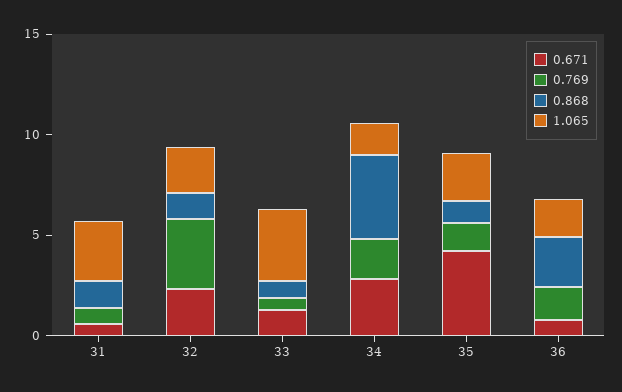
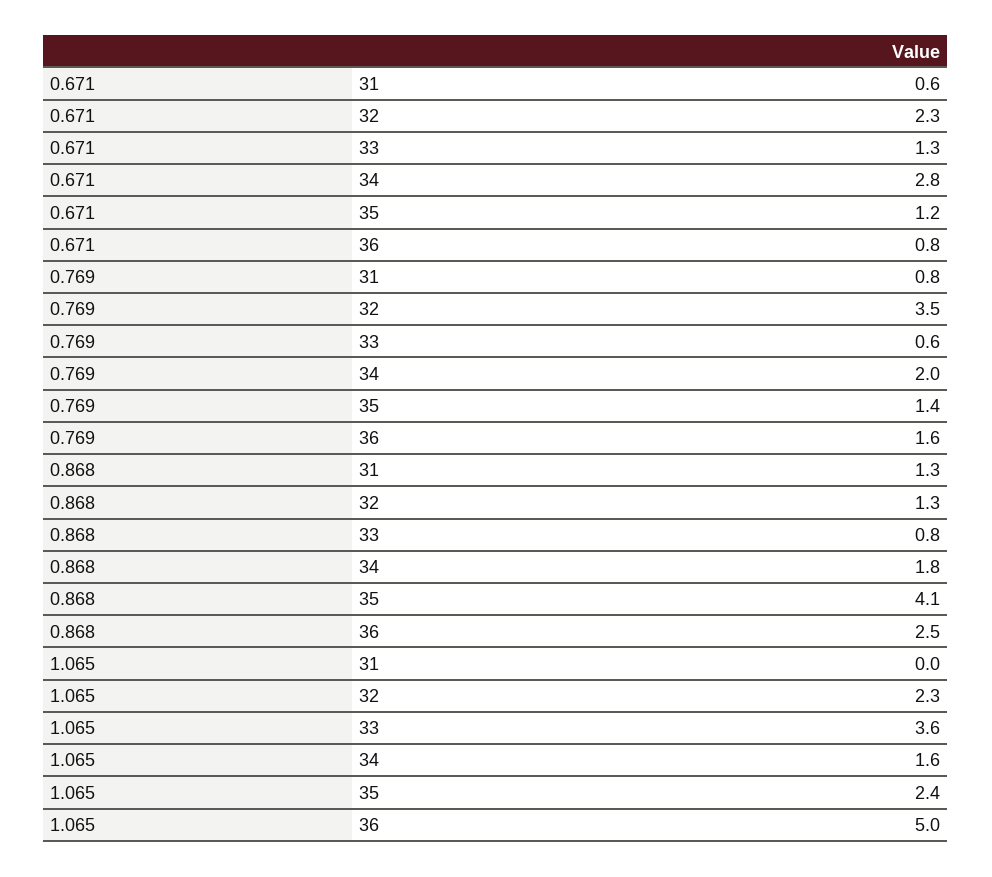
1.065, 31: 3 -> 0
0.868, 34: 4 -> 1.8
0.671, 35: 4 -> 1.2
0.868, 35: 1 -> 4.1
1.065, 36: 2 -> 5

